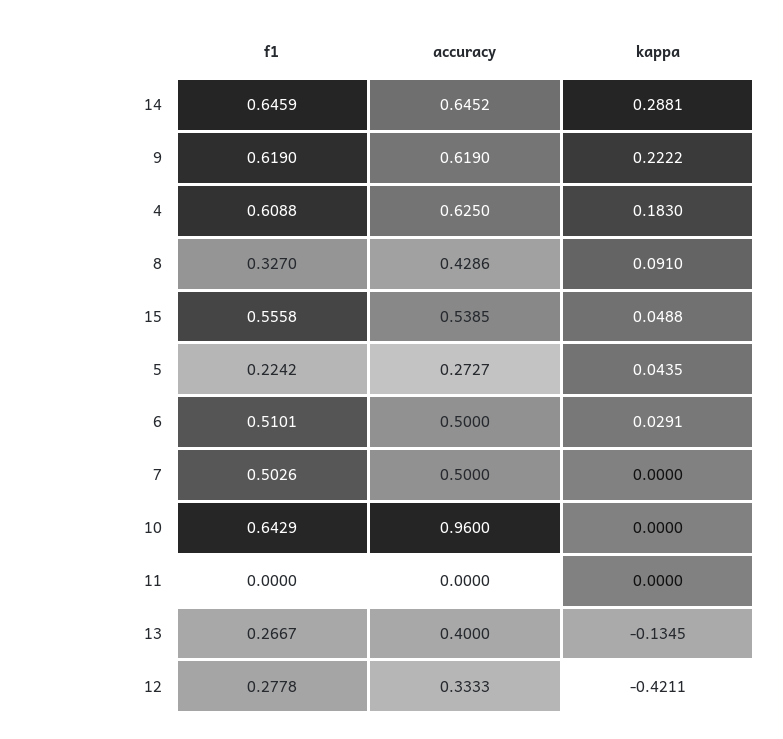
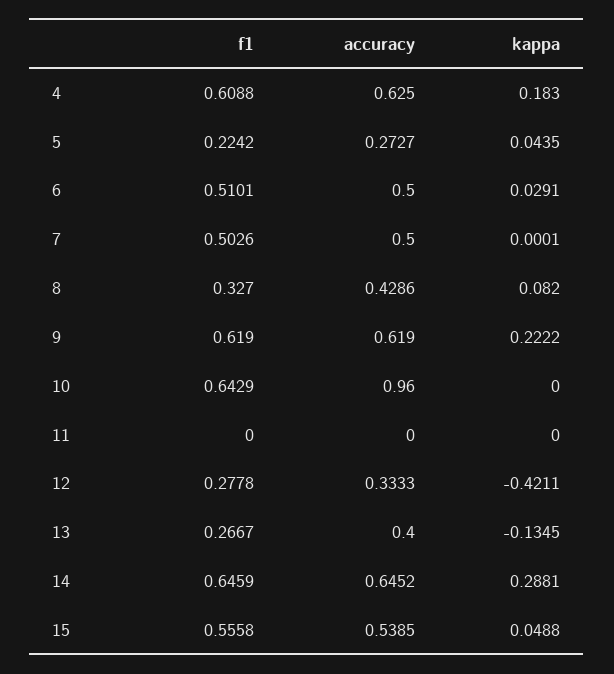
kappa, 8: 0.091 -> 0.082
kappa, 7: 0 -> 0.0001

